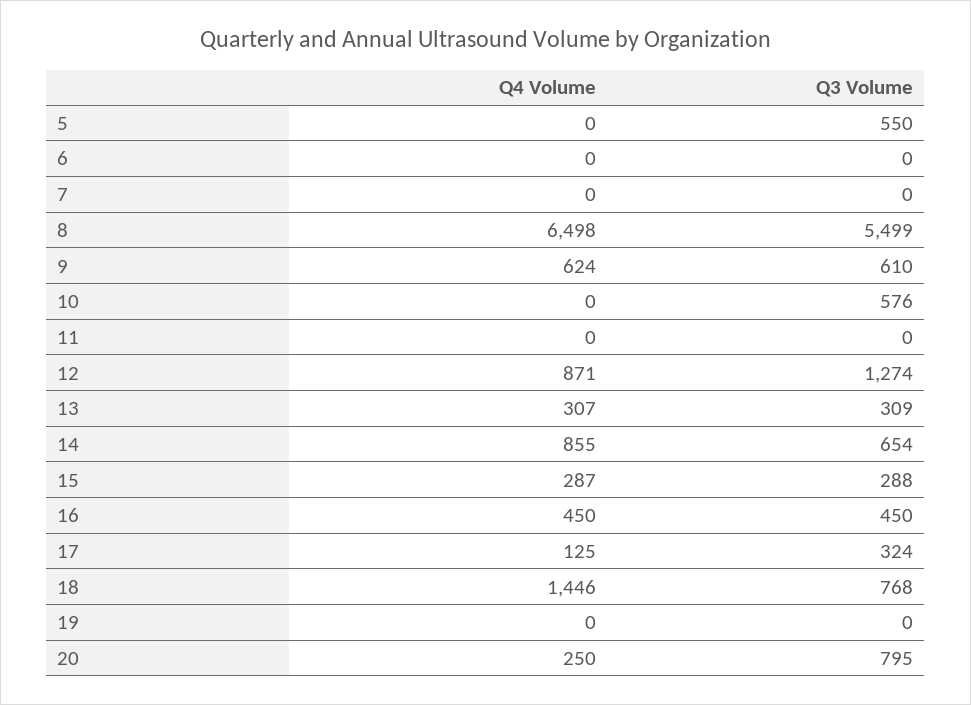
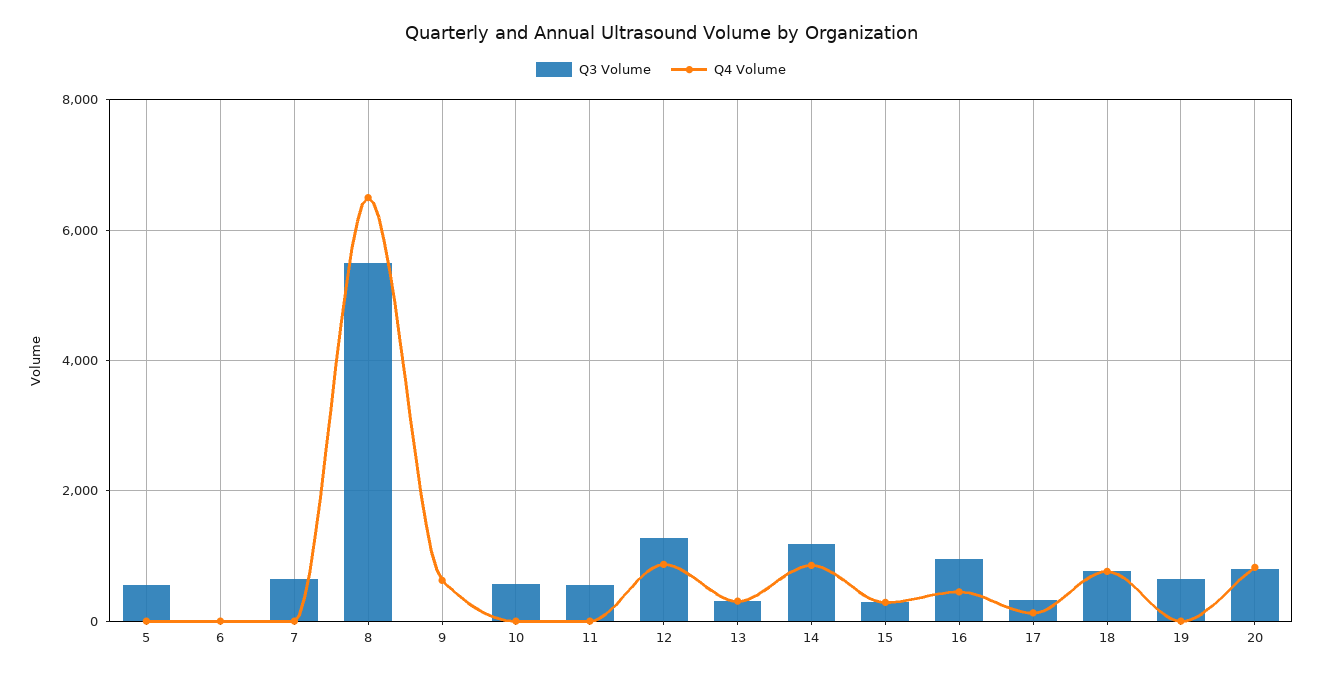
Q3 Volume, 7: 0 -> 600
Q3 Volume, 9: 610 -> 0
Q3 Volume, 11: 0 -> 600
Q3 Volume, 14: 654 -> 1200
Q3 Volume, 16: 450 -> 1000
Q4 Volume, 18: 1446 -> 800
Q3 Volume, 19: 0 -> 600
Q4 Volume, 20: 250 -> 800

